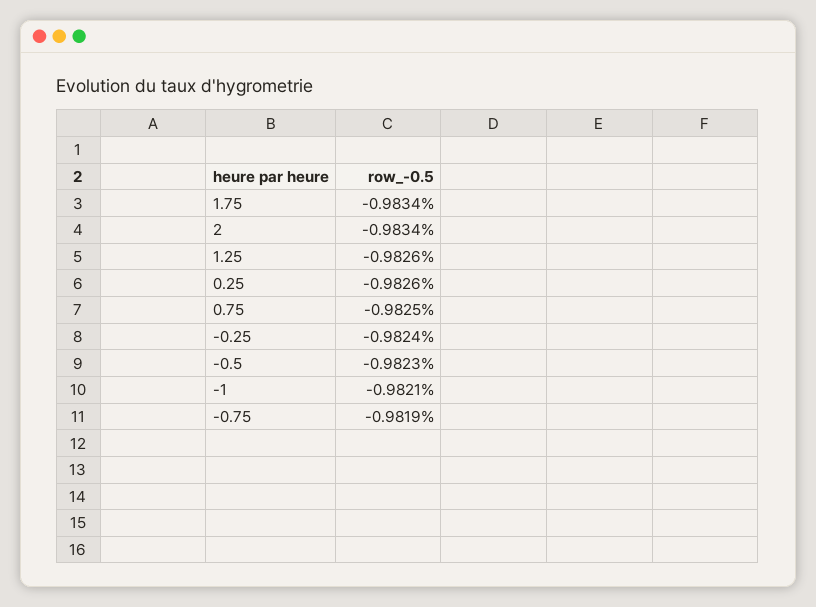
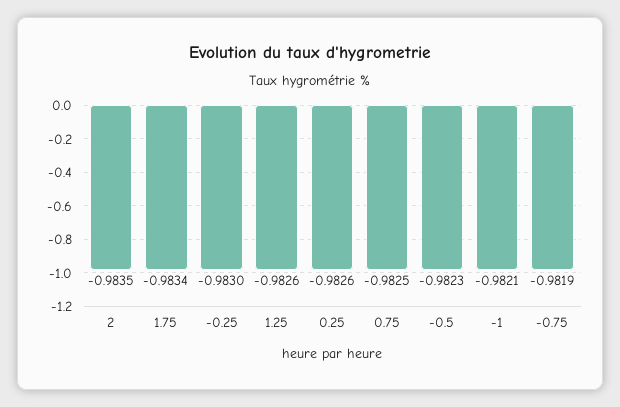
2: -0.9834 -> -0.9835
-0.25: -0.9824 -> -0.983

